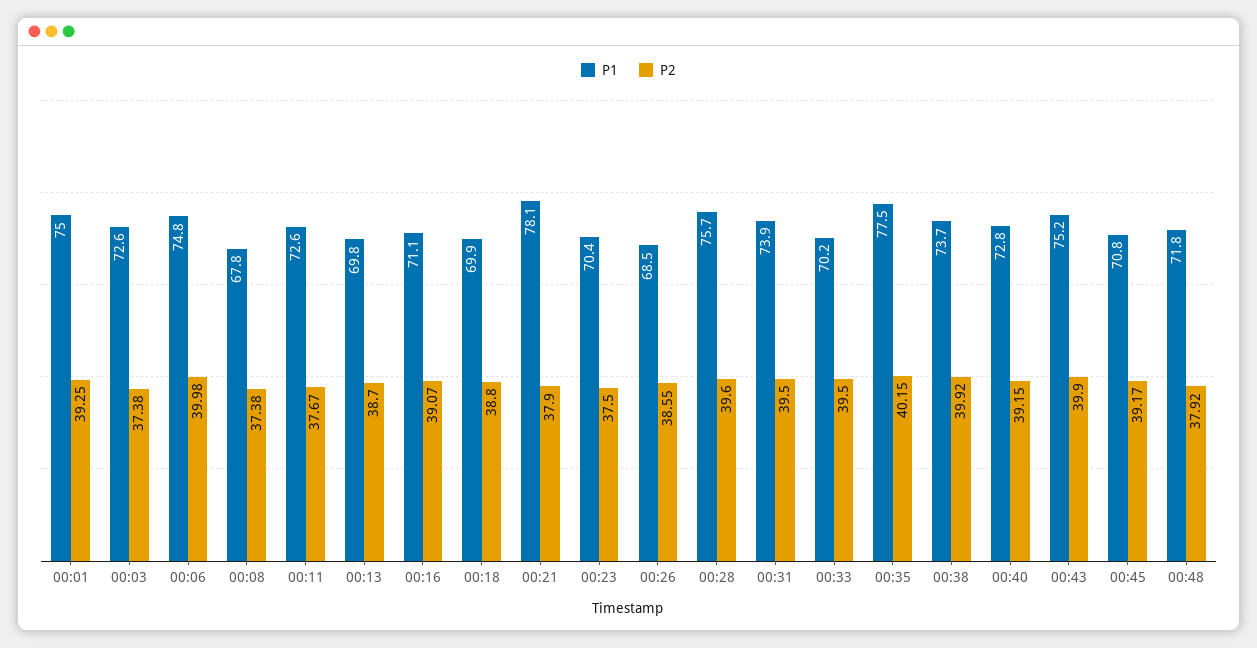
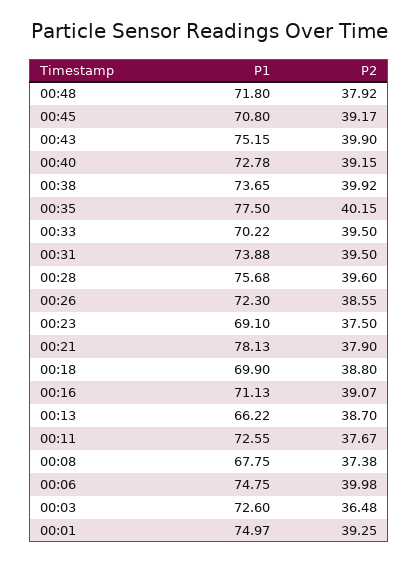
P2, 00:03: 37.38 -> 36.48
P1, 00:13: 69.8 -> 66.22
P1, 00:23: 70.4 -> 69.1
P1, 00:26: 68.5 -> 72.3

